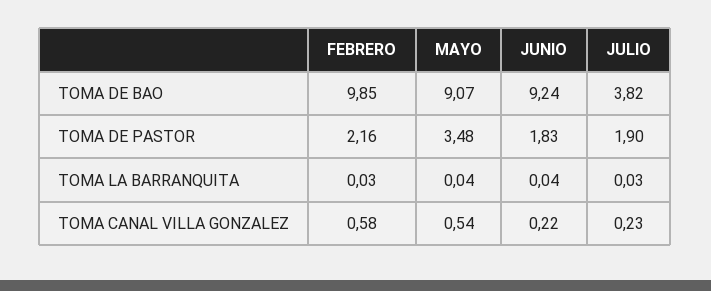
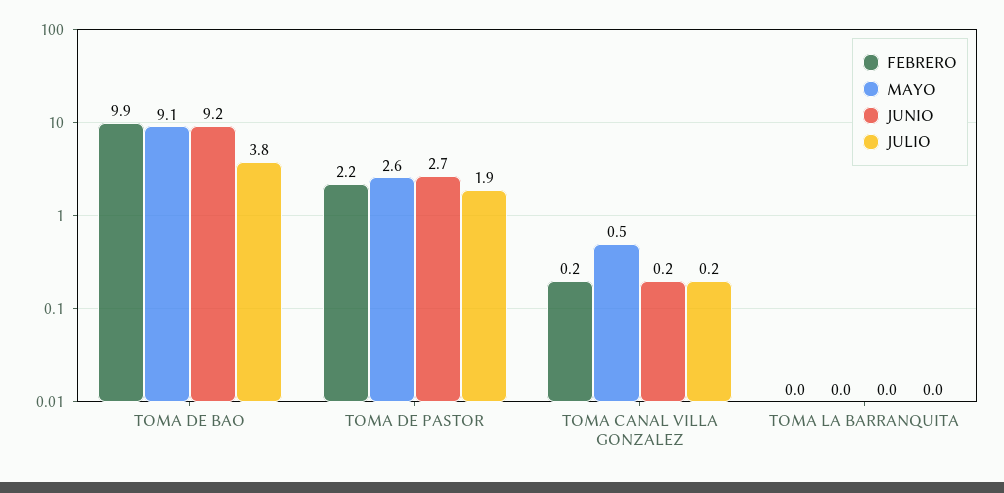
MAYO, TOMA DE PASTOR: 3.48 -> 2.6
JUNIO, TOMA DE PASTOR: 1.83 -> 2.7
FEBRERO, TOMA CANAL VILLA GONZALEZ: 0.58 -> 0.2

